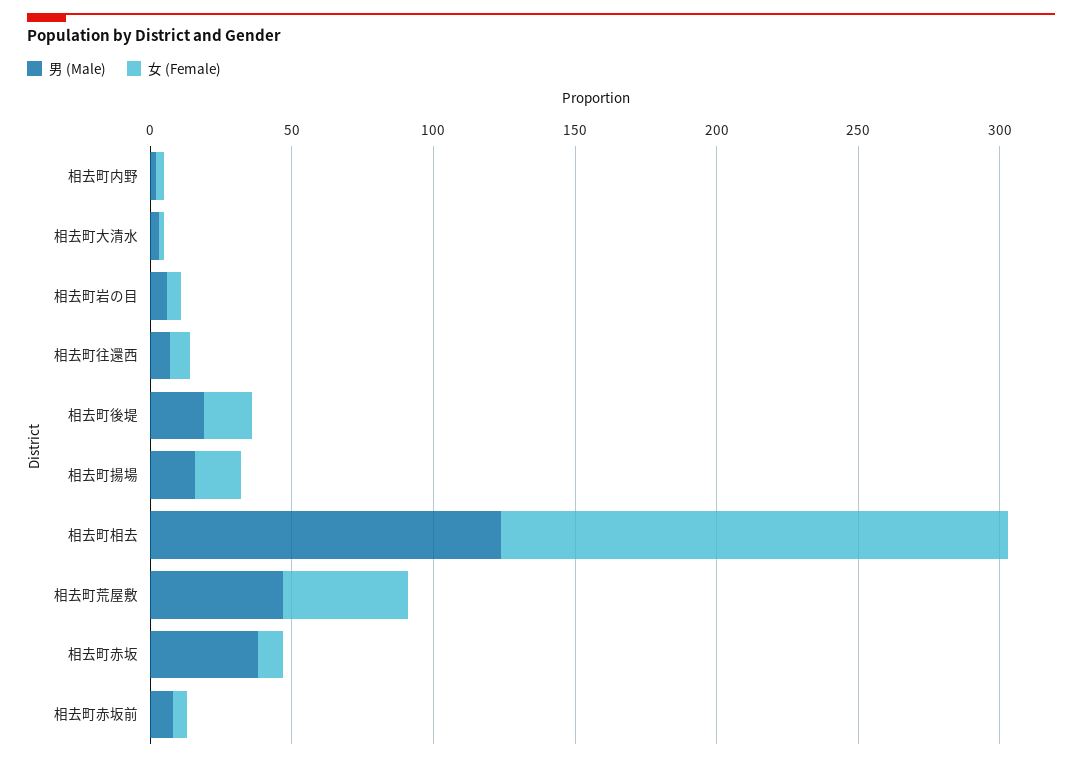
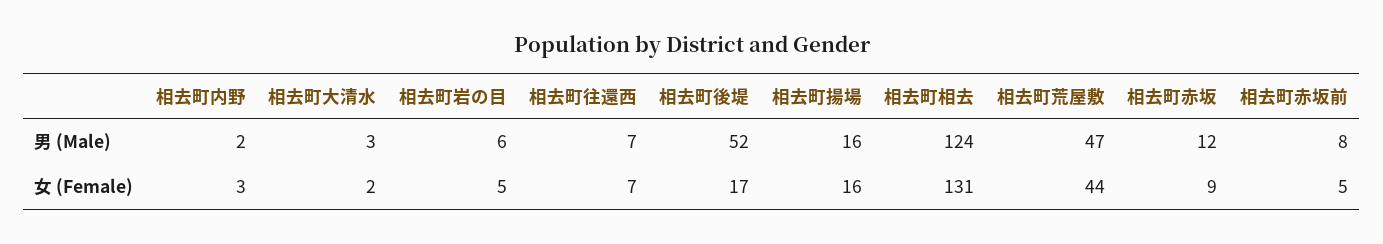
男 (Male), 相去町後堤: 20 -> 52
女 (Female), 相去町相去: 180 -> 131
男 (Male), 相去町赤坂: 40 -> 12

